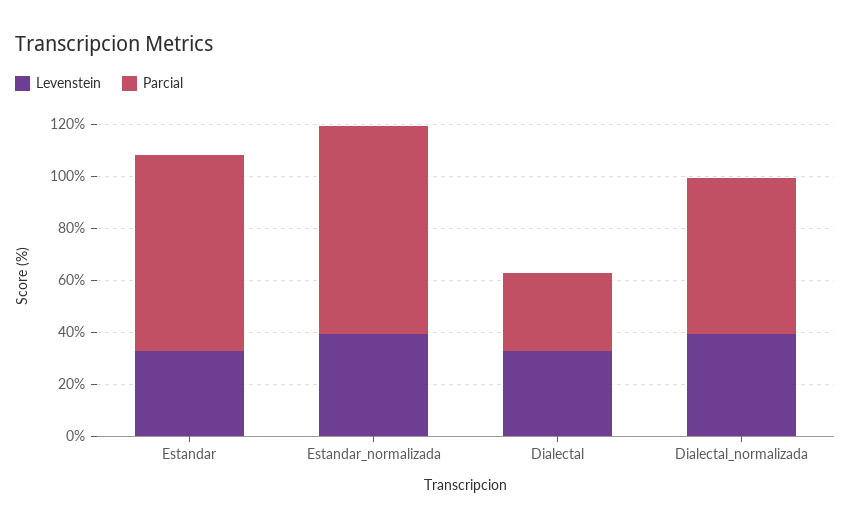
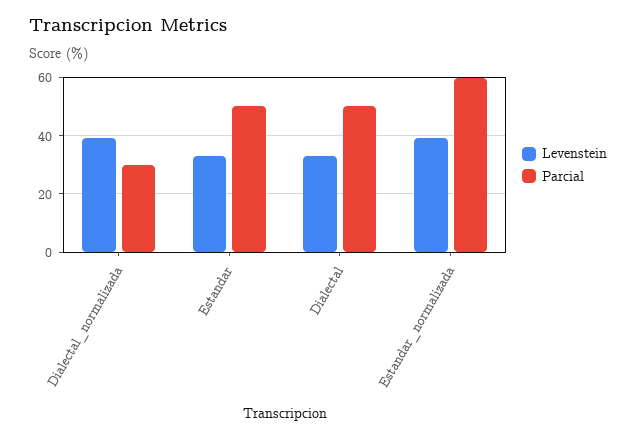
Parcial, Estandar: 75 -> 50
Parcial, Estandar_normalizada: 80 -> 60
Parcial, Dialectal: 30 -> 50
Parcial, Dialectal_normalizada: 60 -> 30

